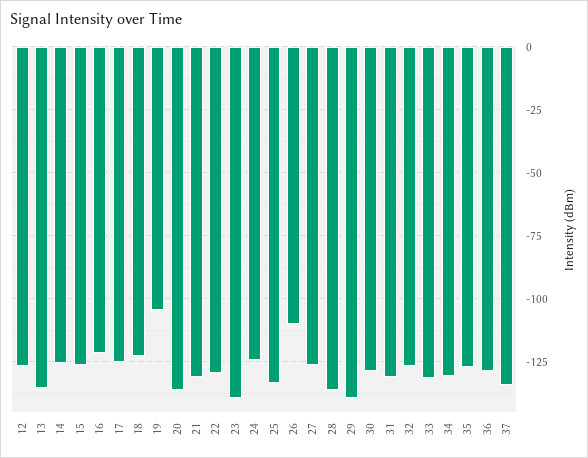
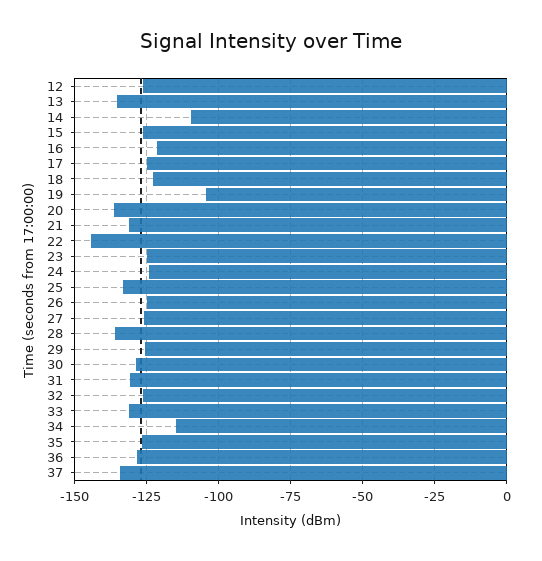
14: -125 -> -110
22: -130 -> -145
23: -140 -> -125
26: -110 -> -125
29: -140 -> -125
34: -130 -> -115

